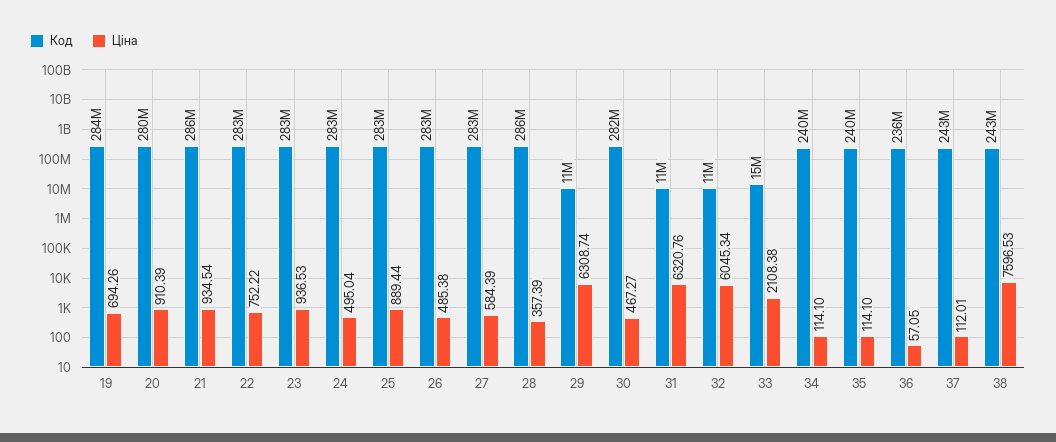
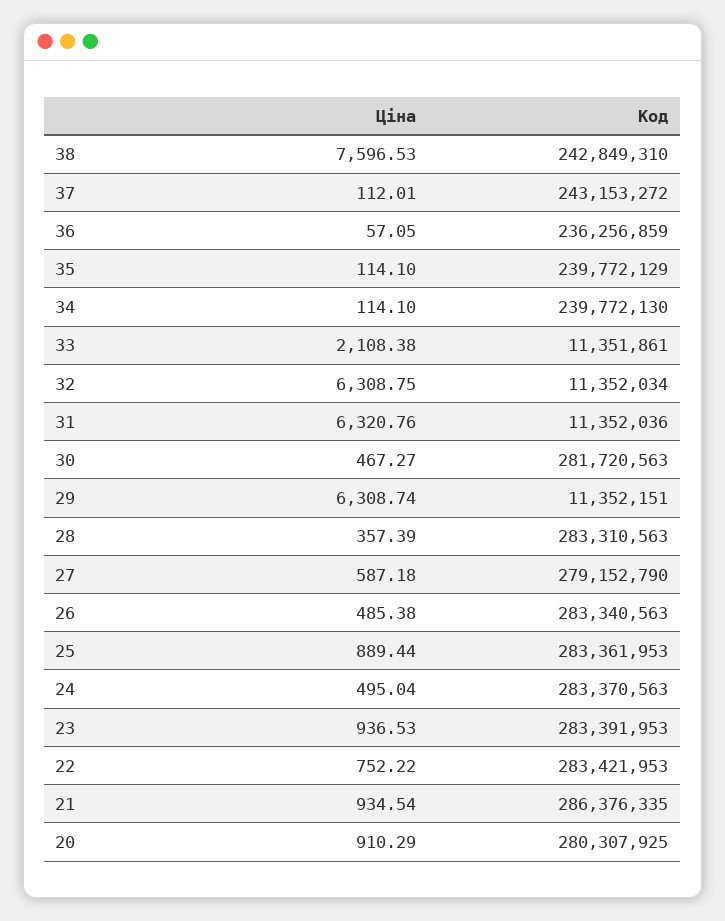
Код, 19: 284000000 -> none
Ціна, 19: 694.26 -> none
Ціна, 20: 910.39 -> 910.29
Код, 27: 283000000 -> 279152790
Ціна, 27: 584.39 -> 587.18
Код, 28: 286000000 -> 283310563
Ціна, 32: 6045.34 -> 6308.75
Код, 33: 15000000 -> 11351861

